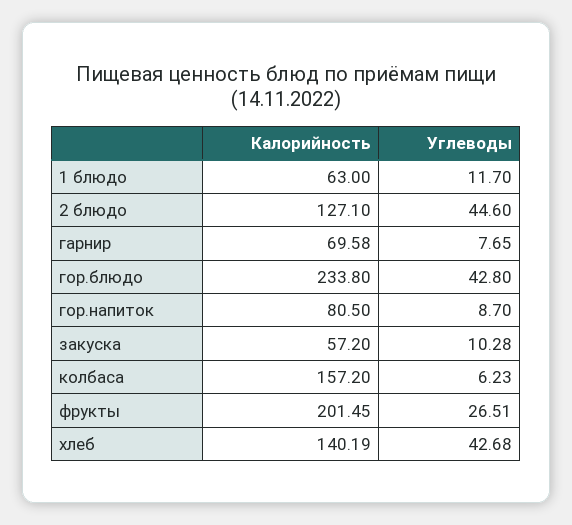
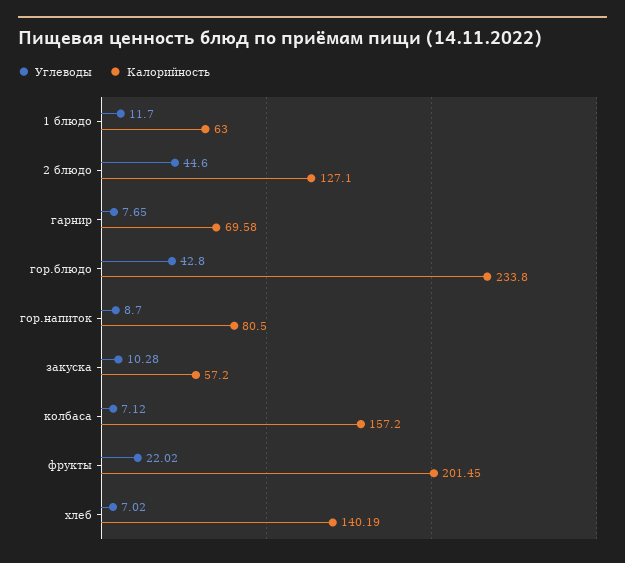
Углеводы, колбаса: 6.23 -> 7.12
Углеводы, фрукты: 26.51 -> 22.02
Углеводы, хлеб: 42.68 -> 7.02

